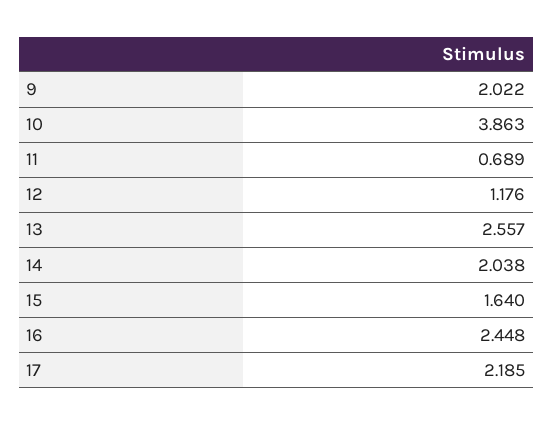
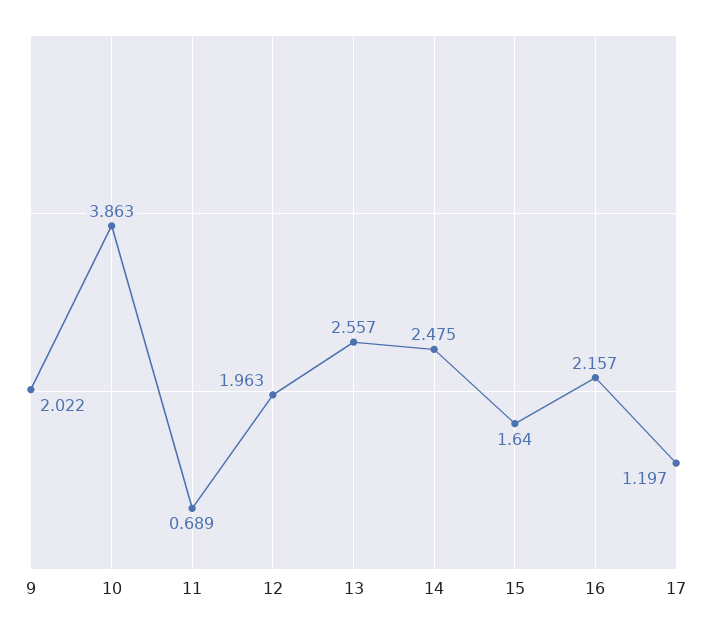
12: 1.176 -> 1.963
14: 2.038 -> 2.475
16: 2.448 -> 2.157
17: 2.185 -> 1.197

